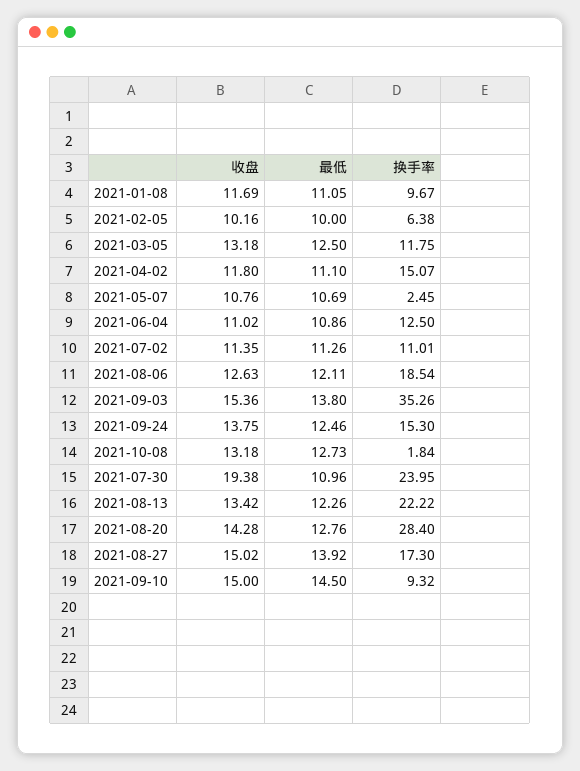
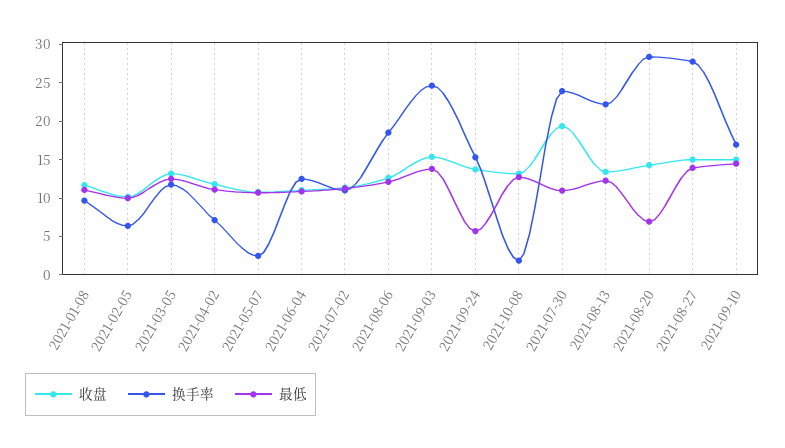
换手率, 2021-04-02: 15.07 -> 7.5
换手率, 2021-09-03: 35.26 -> 25
最低, 2021-09-24: 12.46 -> 5
最低, 2021-08-20: 12.76 -> 7.5
换手率, 2021-08-27: 17.3 -> 27.5
换手率, 2021-09-10: 9.32 -> 17.5

